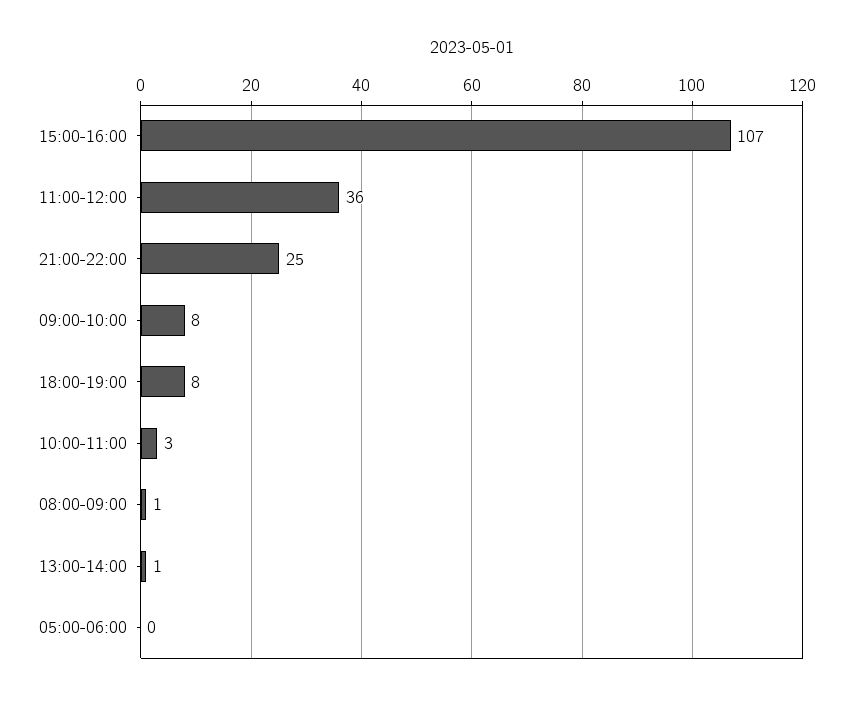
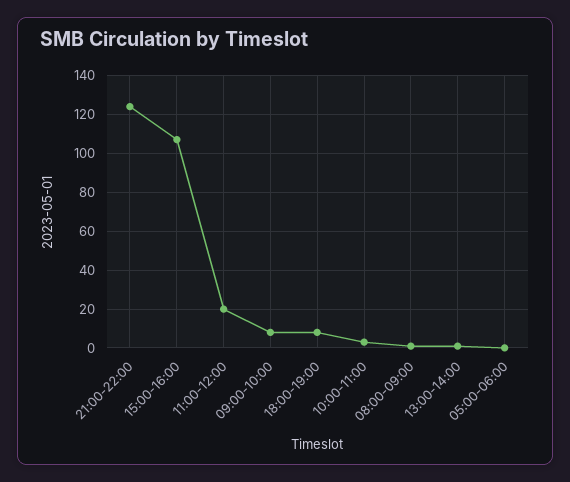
11:00-12:00: 36 -> 20
21:00-22:00: 25 -> 125

